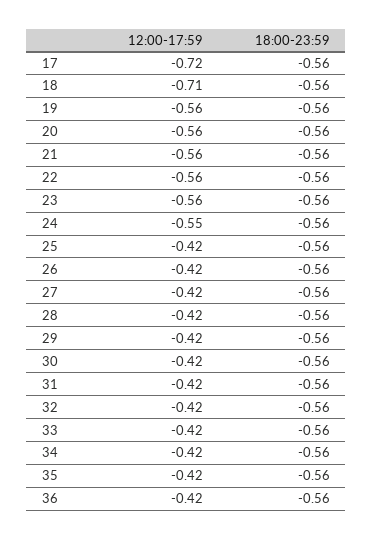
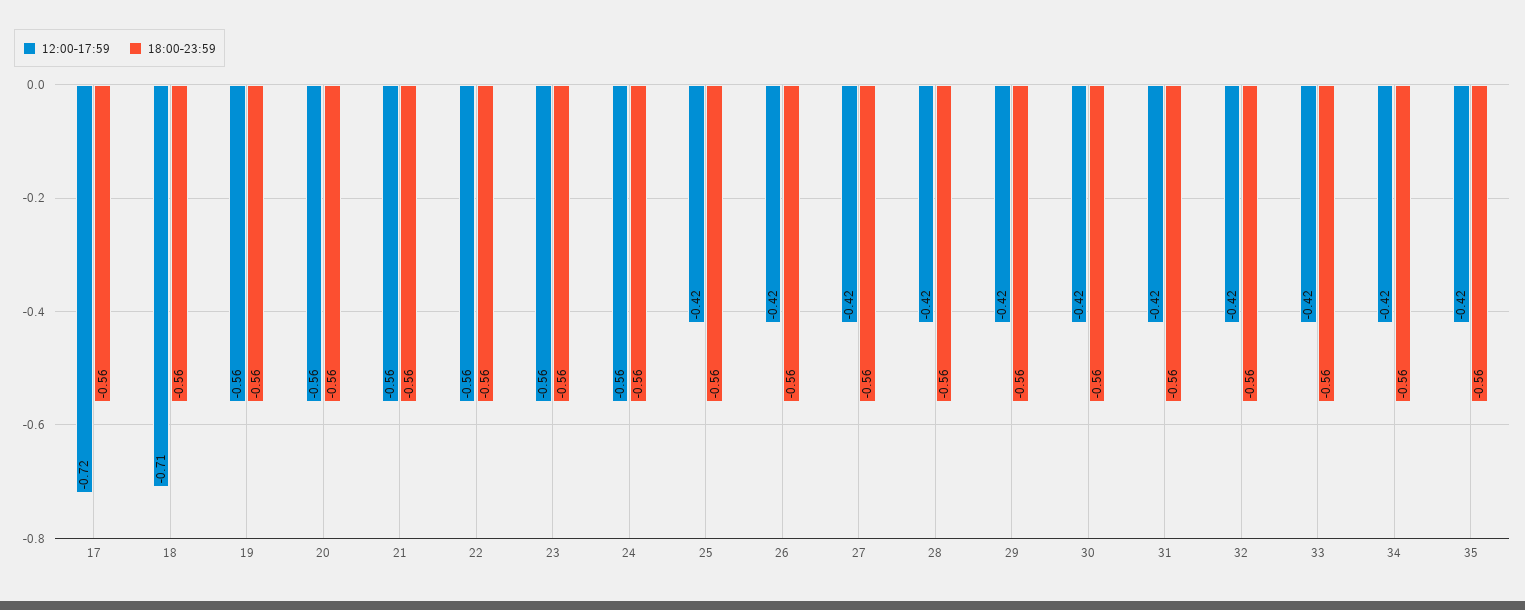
12:00-17:59, 24: -0.55 -> -0.56
12:00-17:59, 36: -0.42 -> none
18:00-23:59, 36: -0.56 -> none

